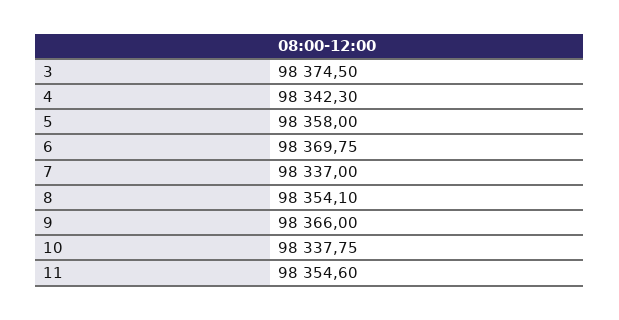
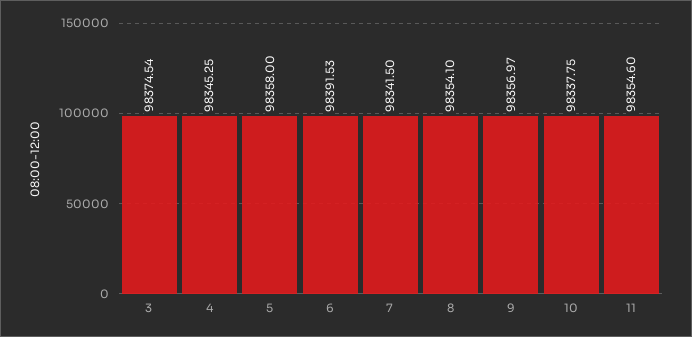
3: 98374.5 -> 98374.54
4: 98342.3 -> 98345.25
6: 98369.75 -> 98391.53
7: 98337 -> 98341.5
9: 98366 -> 98356.97

